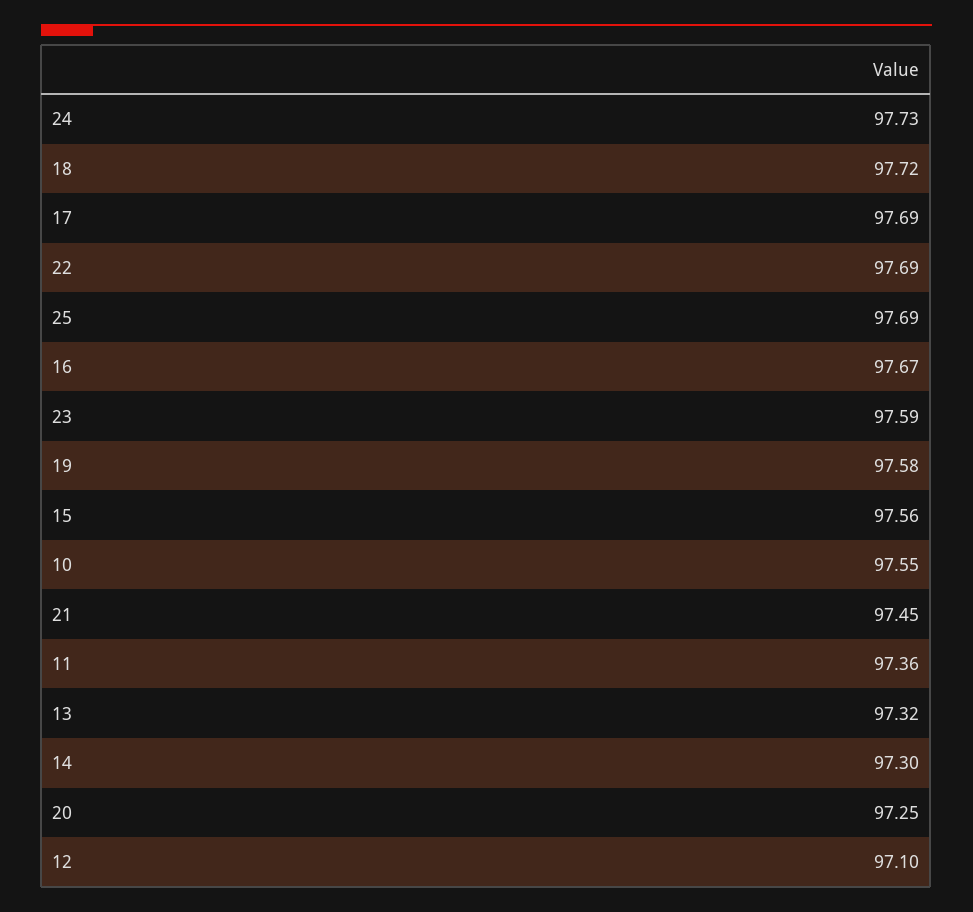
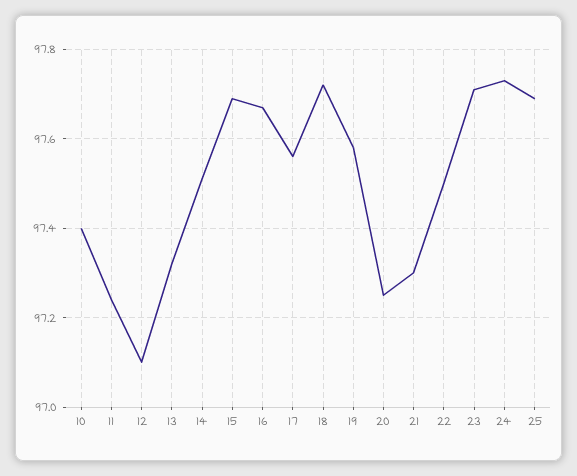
17: 97.69 -> 97.55
22: 97.69 -> 97.5
23: 97.59 -> 97.7
15: 97.56 -> 97.7
10: 97.55 -> 97.4
21: 97.45 -> 97.3
11: 97.36 -> 97.25
14: 97.3 -> 97.5

